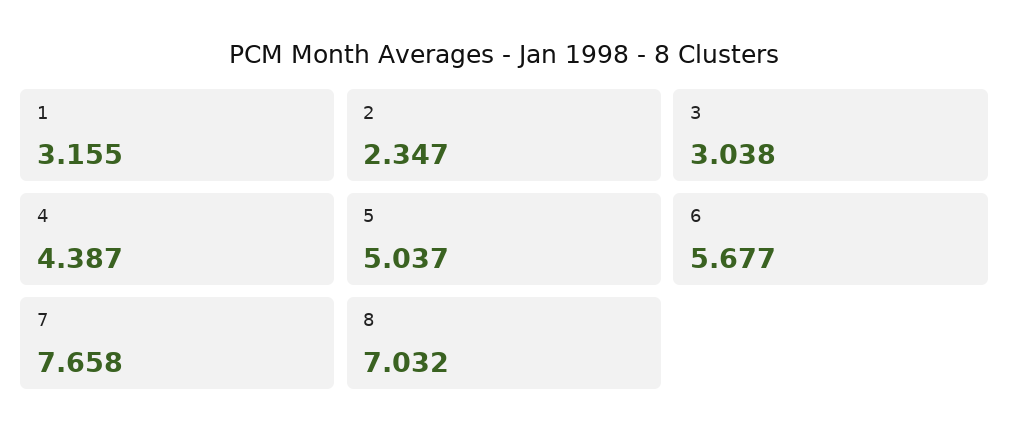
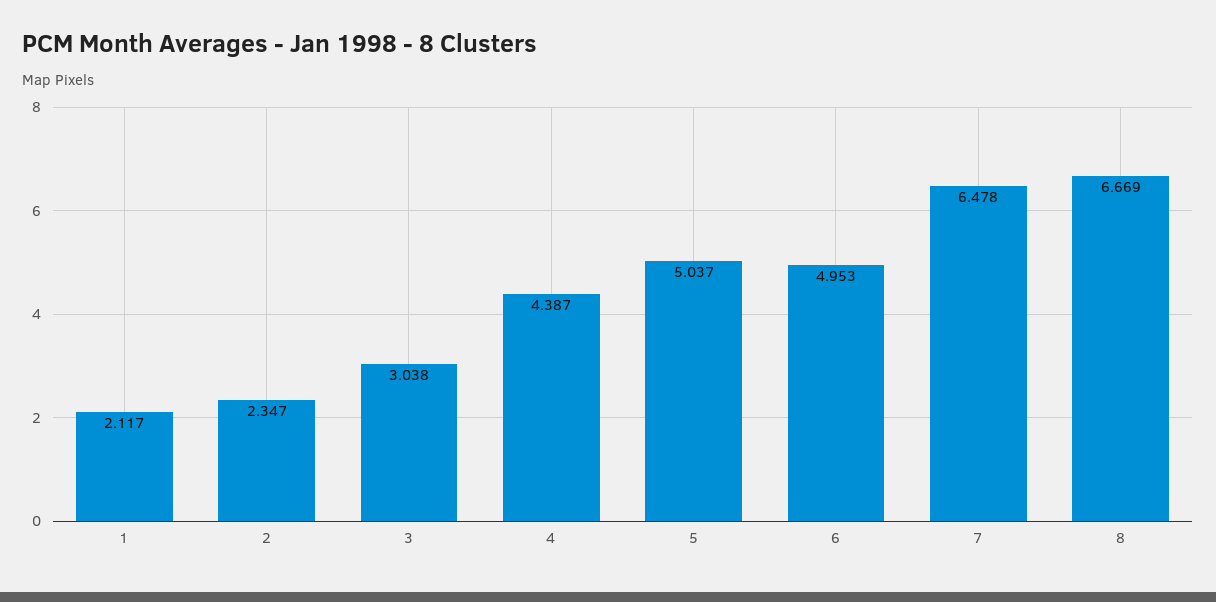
1: 3.155 -> 2.117
6: 5.677 -> 4.953
7: 7.658 -> 6.478
8: 7.032 -> 6.669

